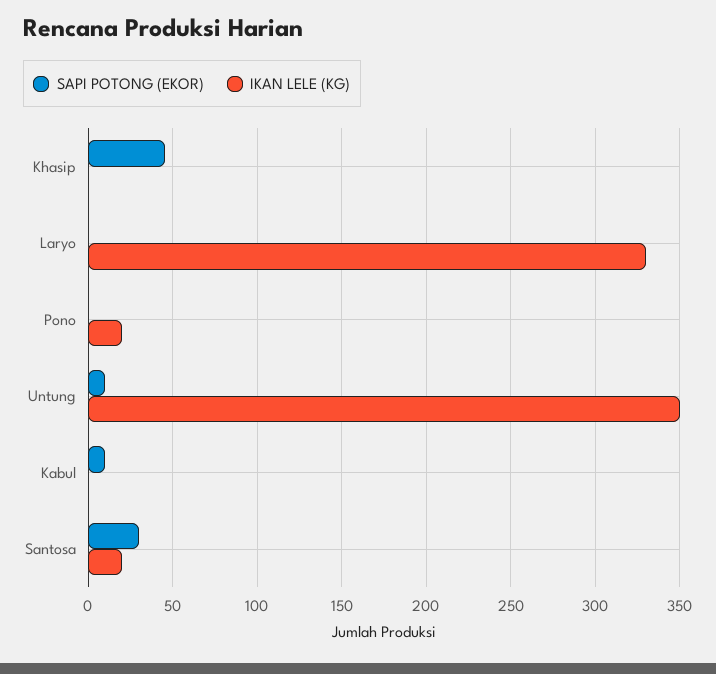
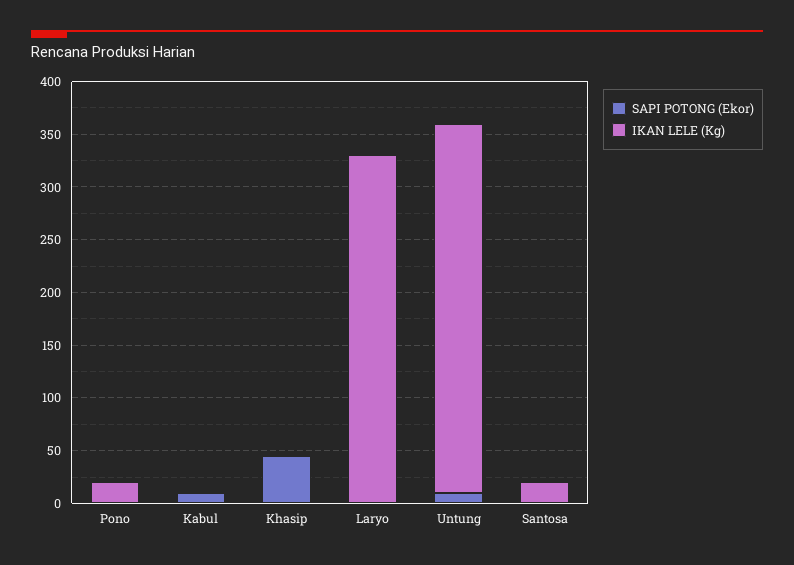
SAPI POTONG (EKOR), Santosa: 30 -> 0

